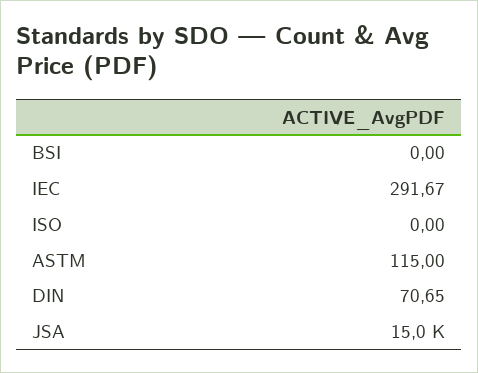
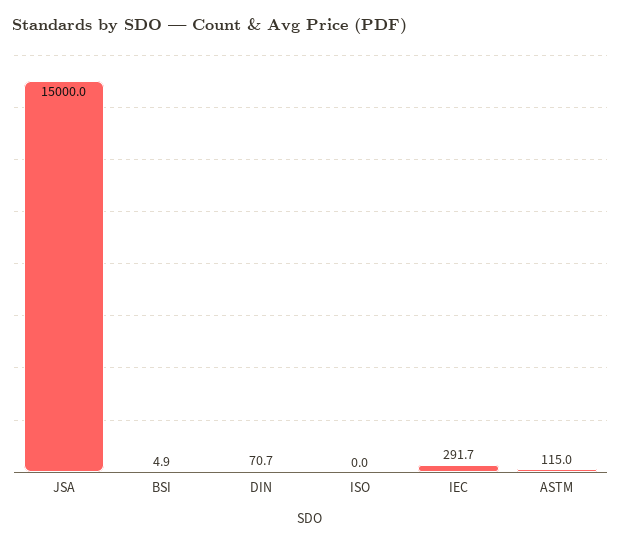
BSI: 0 -> 4.9

